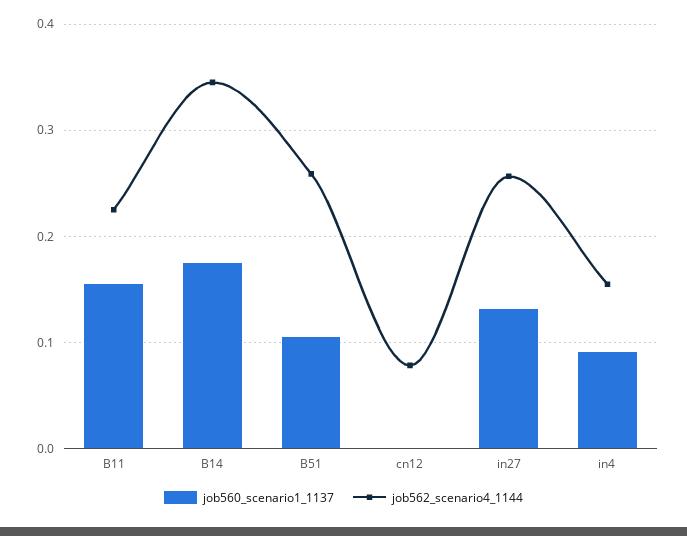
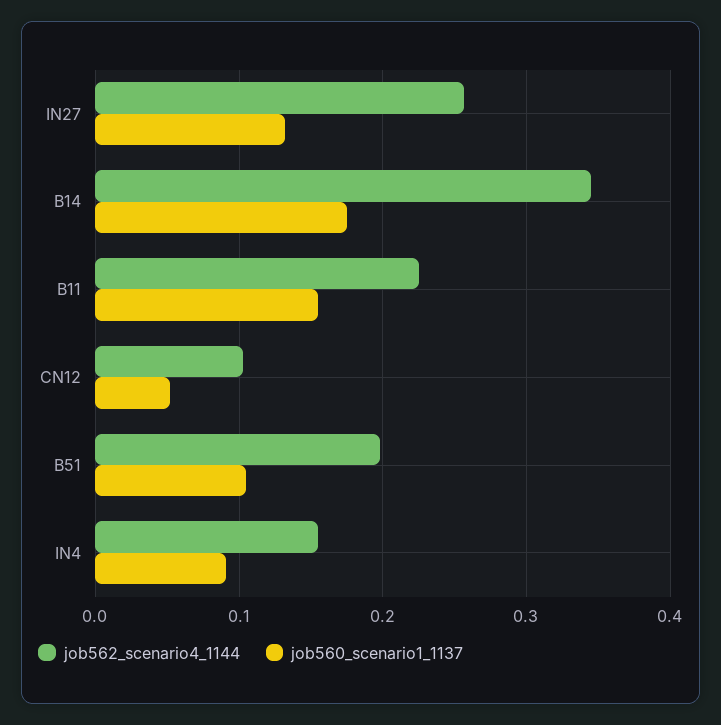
job562_scenario4_1144, B51: 0.26 -> 0.2
job560_scenario1_1137, cn12: 0 -> 0.05
job562_scenario4_1144, cn12: 0.08 -> 0.1

